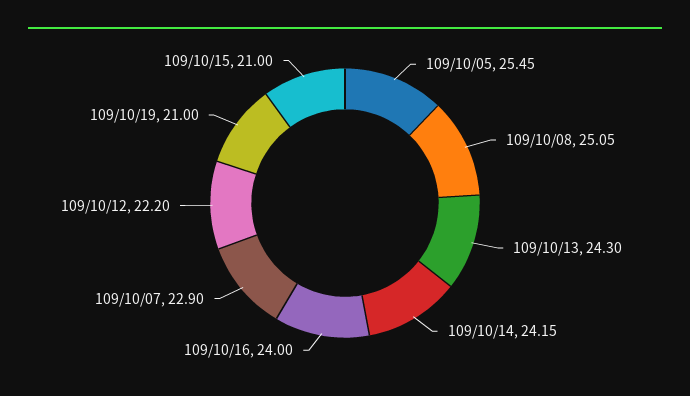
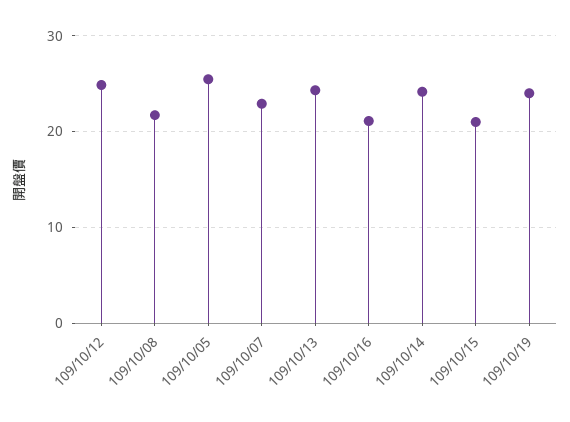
109/10/08: 25.05 -> 22
109/10/16: 24 -> 21
109/10/12: 22.2 -> 25
109/10/19: 21 -> 24

